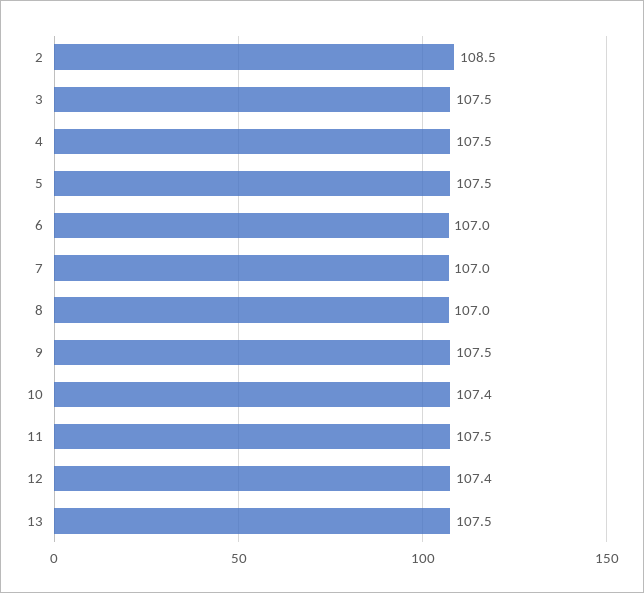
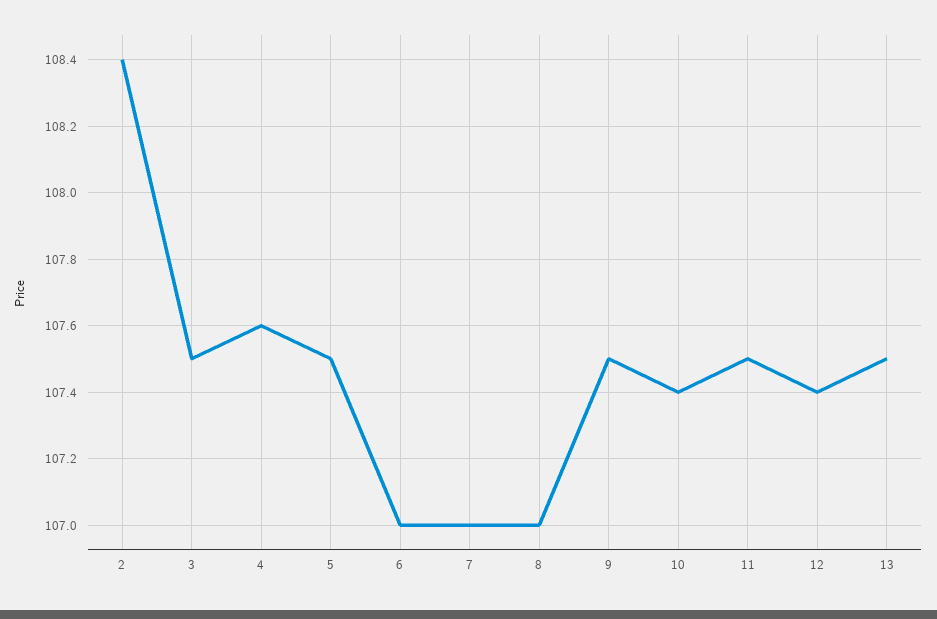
2: 108.5 -> 108.4
4: 107.5 -> 107.6

